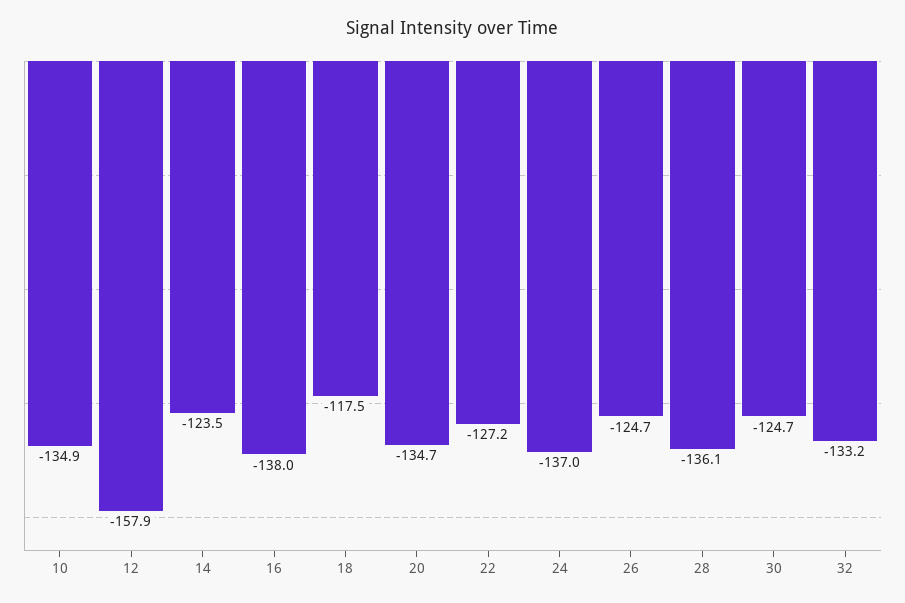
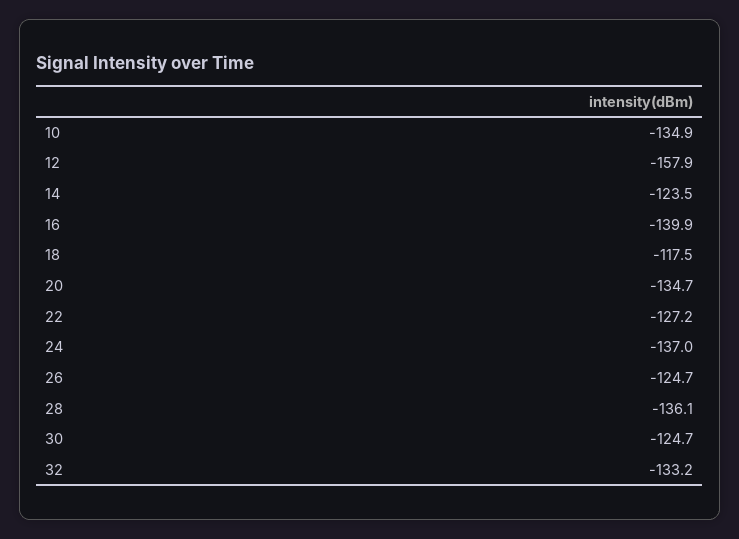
16: -138 -> -139.9

